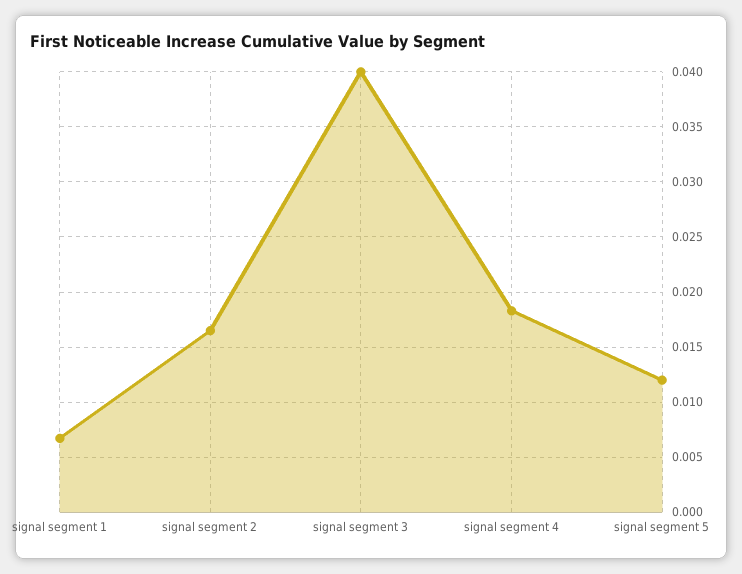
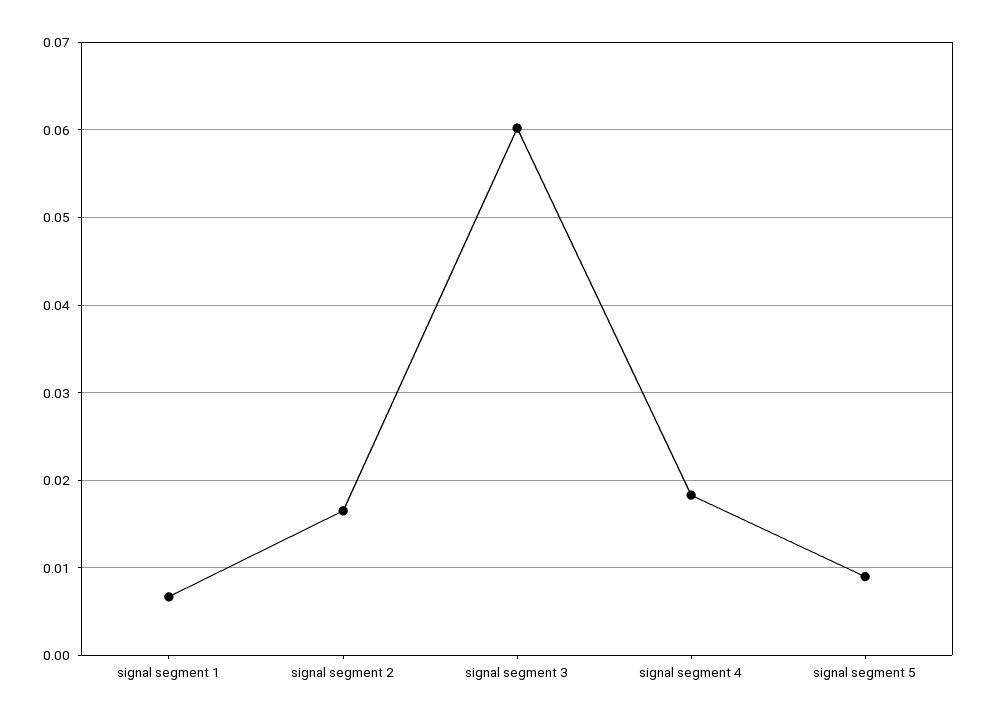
signal segment 3: 0.04 -> 0.06
signal segment 5: 0.012 -> 0.009

